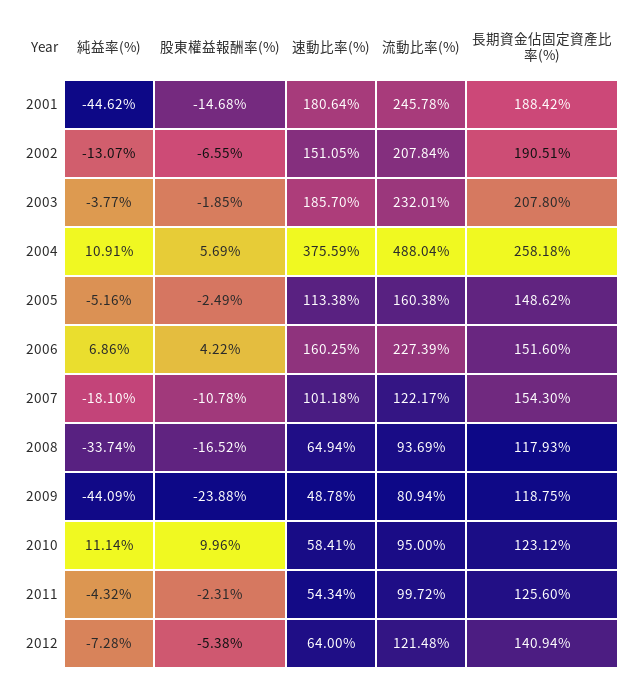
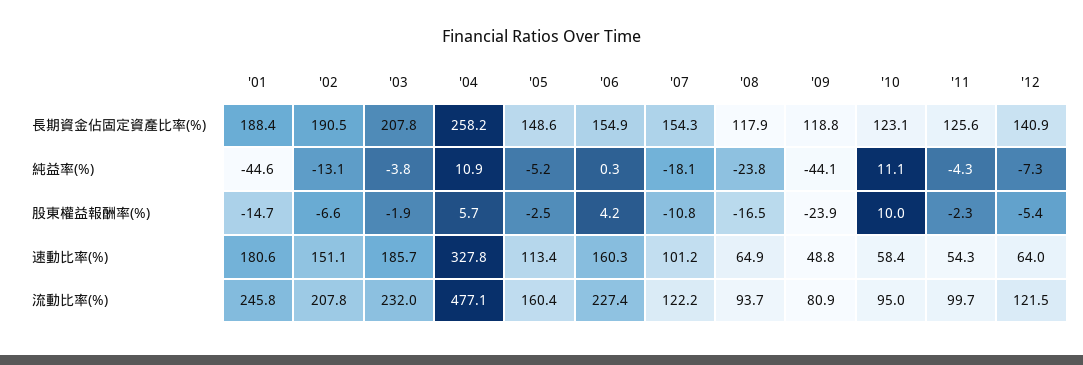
速動比率(%), 2004: 375.59 -> 327.8
流動比率(%), 2004: 488.04 -> 477.1
純益率(%), 2006: 6.86 -> 0.3
長期資金佔固定資產比率(%), 2006: 151.6 -> 154.9
純益率(%), 2008: -33.74 -> -23.8

